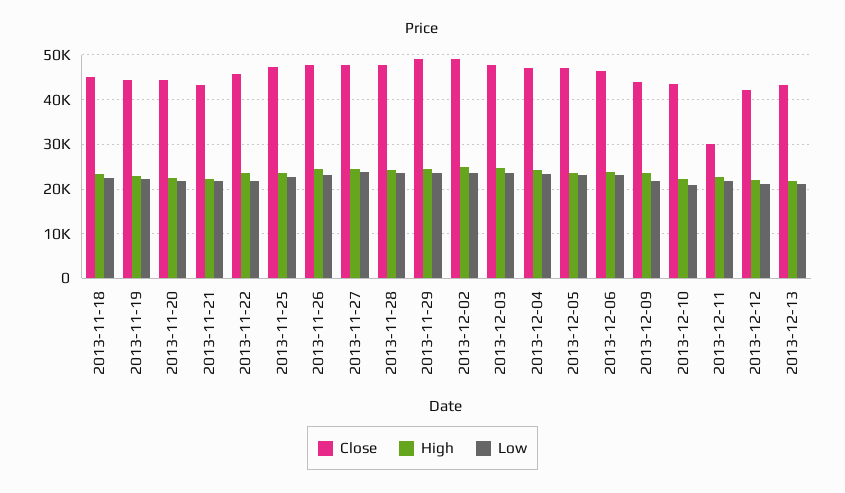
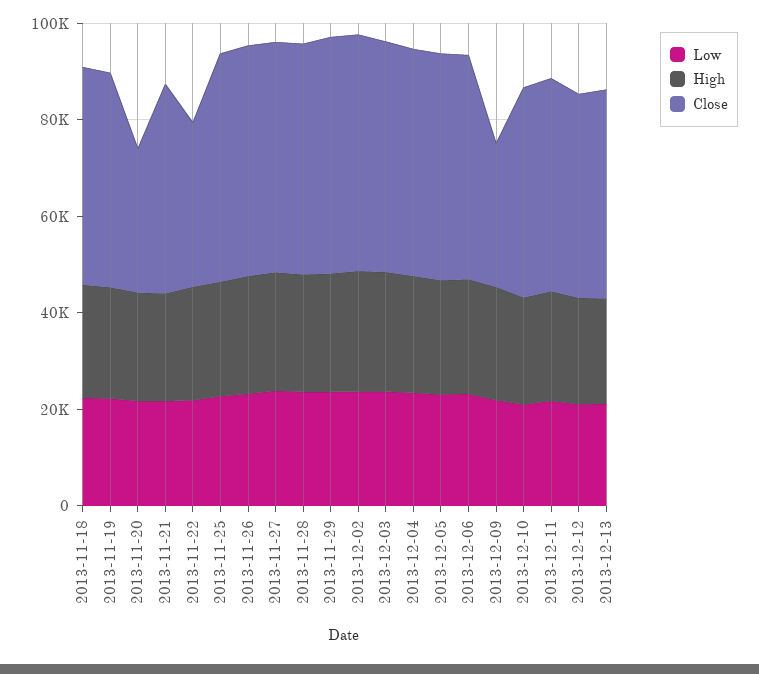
Close, 2013-11-20: 44000 -> 30000
Close, 2013-11-22: 46000 -> 35000
Close, 2013-12-09: 44000 -> 30000
Close, 2013-12-11: 30000 -> 45000

